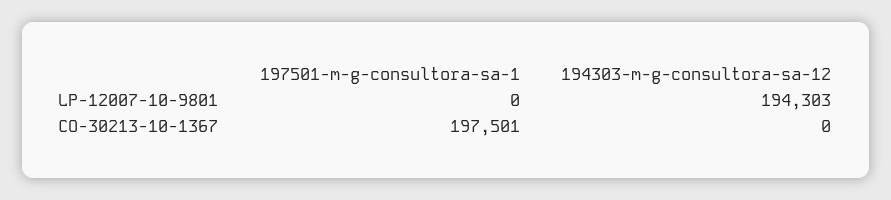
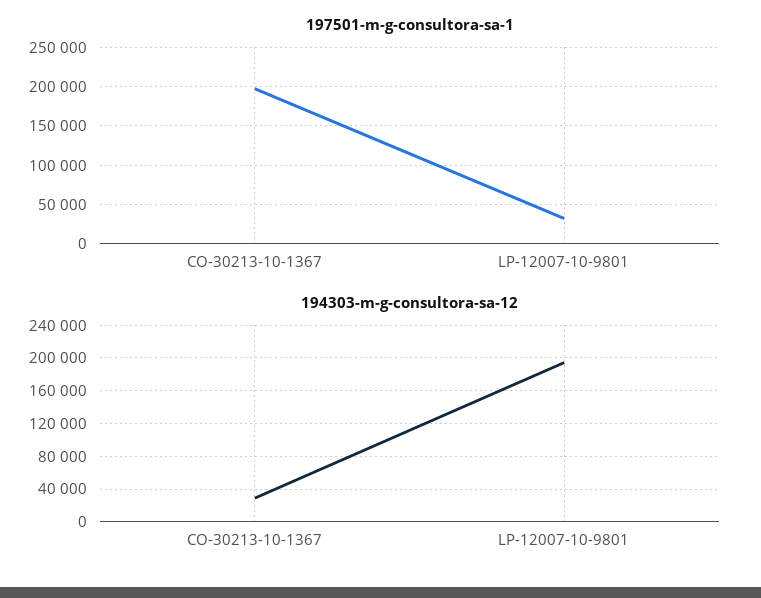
197501-m-g-consultora-sa-1, LP-12007-10-9801: 0 -> 30000
194303-m-g-consultora-sa-12, CO-30213-10-1367: 0 -> 30000

